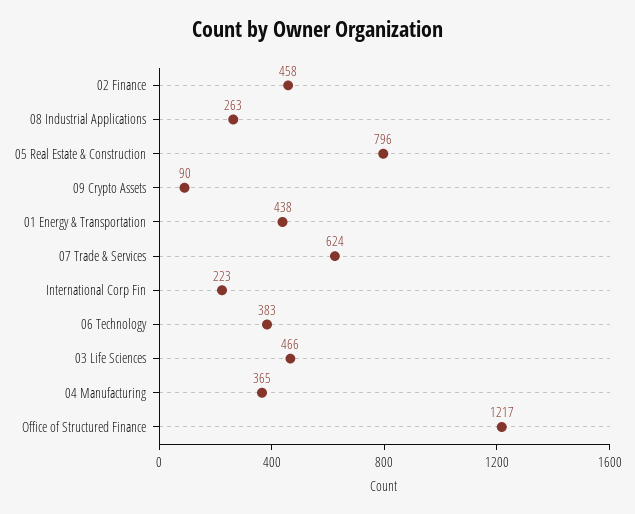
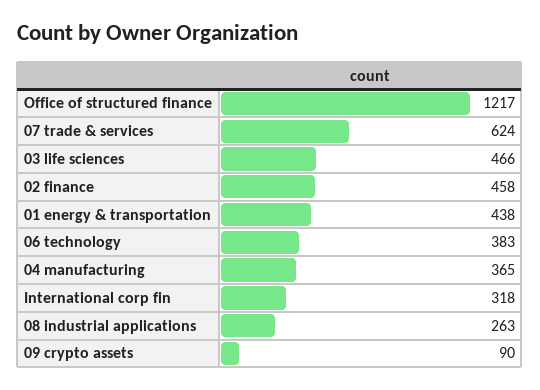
05 Real Estate & Construction: 796 -> none
International Corp Fin: 223 -> 318

